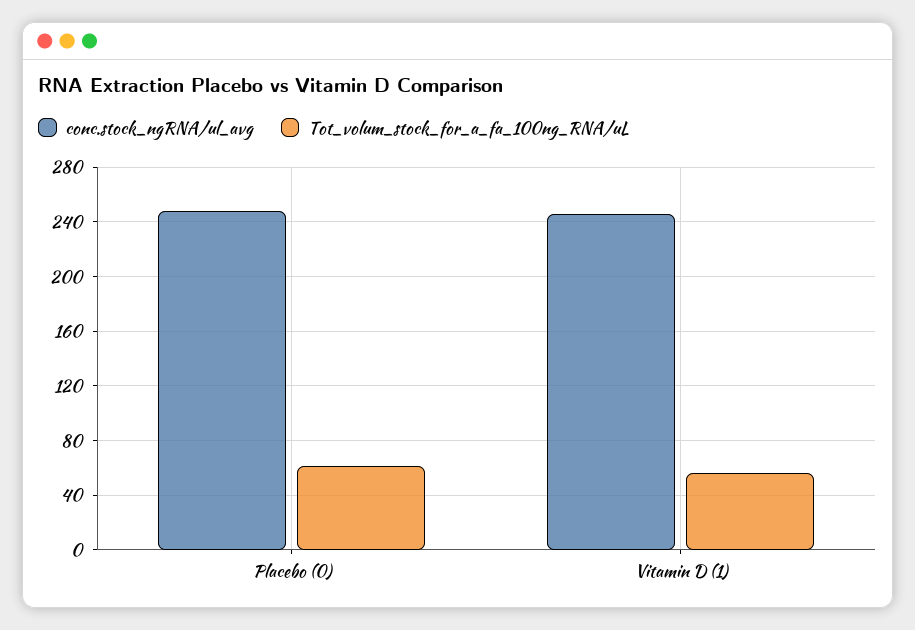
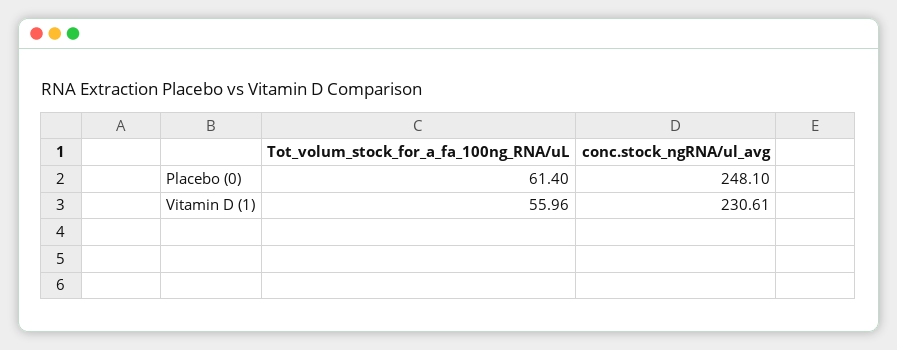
conc.stock_ngRNA/ul_avg, Vitamin D (1): 245 -> 230.61

